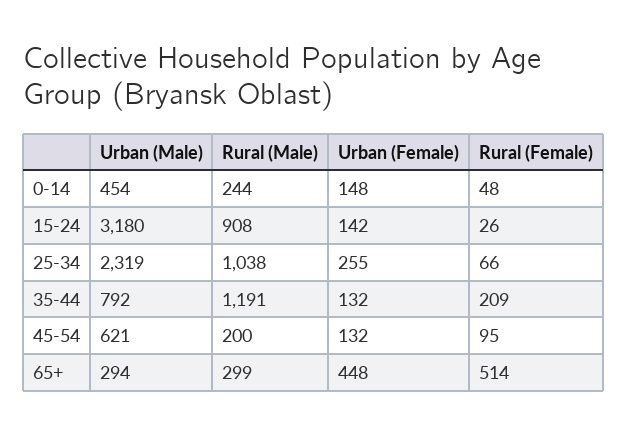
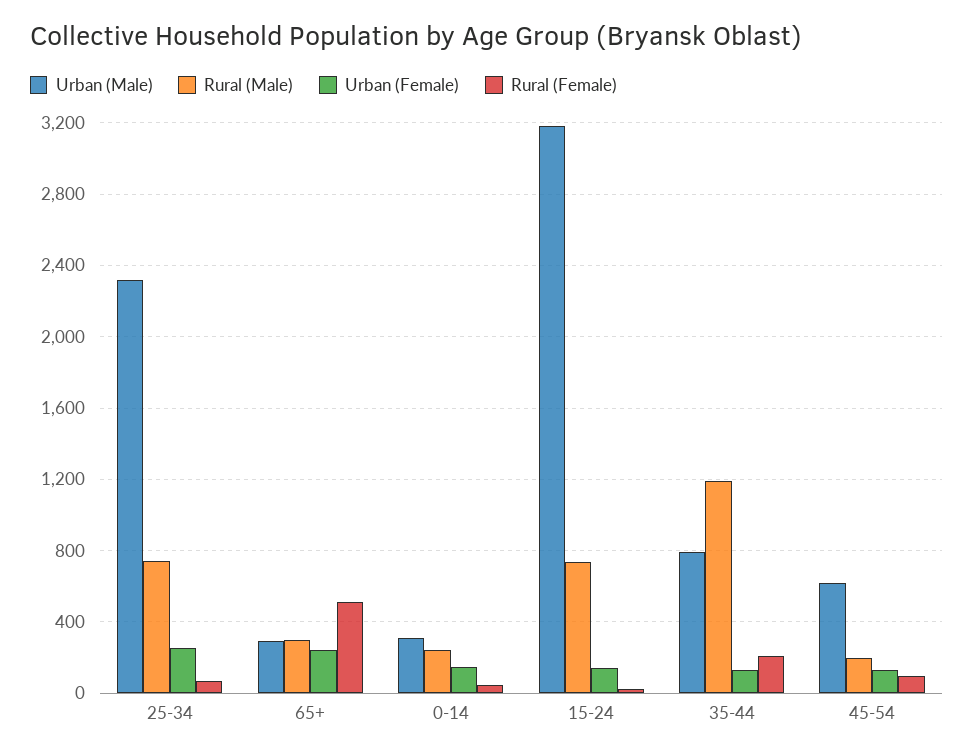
Urban (Male), 0-14: 454 -> 300
Rural (Male), 15-24: 908 -> 750
Rural (Male), 25-34: 1038 -> 750
Urban (Female), 65+: 448 -> 250

